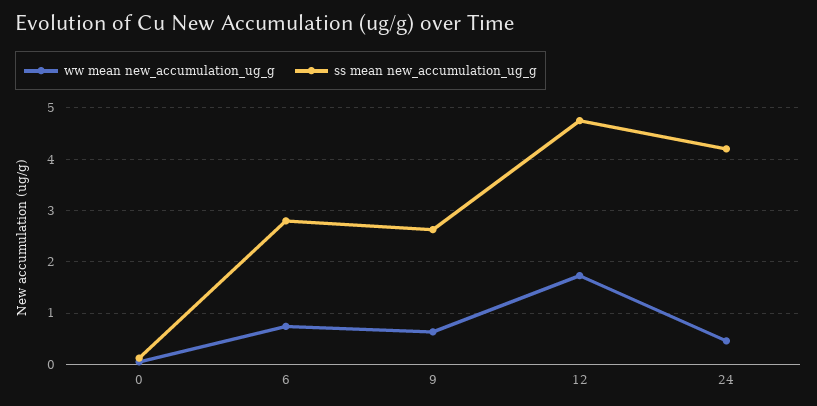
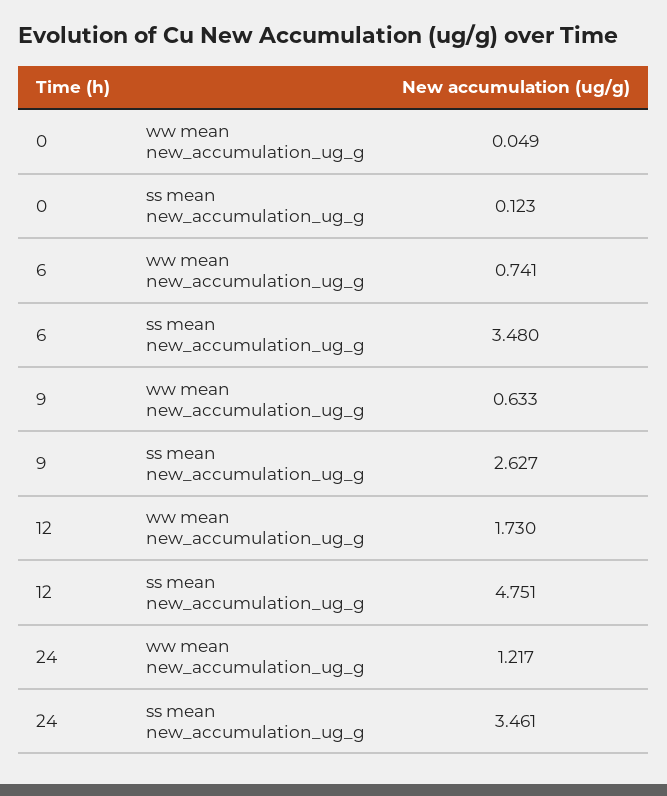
ss mean new_accumulation_ug_g, 6: 2.8 -> 3.48
ww mean new_accumulation_ug_g, 24: 0.4 -> 1.217
ss mean new_accumulation_ug_g, 24: 4.2 -> 3.461

